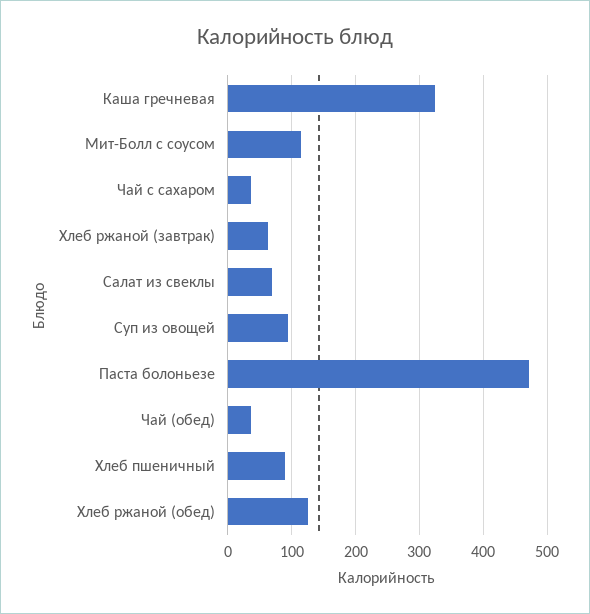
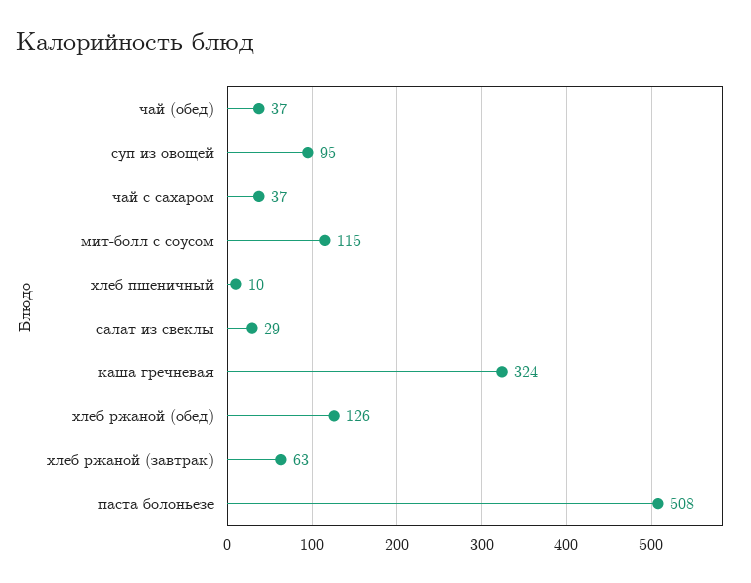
Салат из свеклы: 70 -> 29
Паста болоньезе: 470 -> 508
Хлеб пшеничный: 90 -> 10

